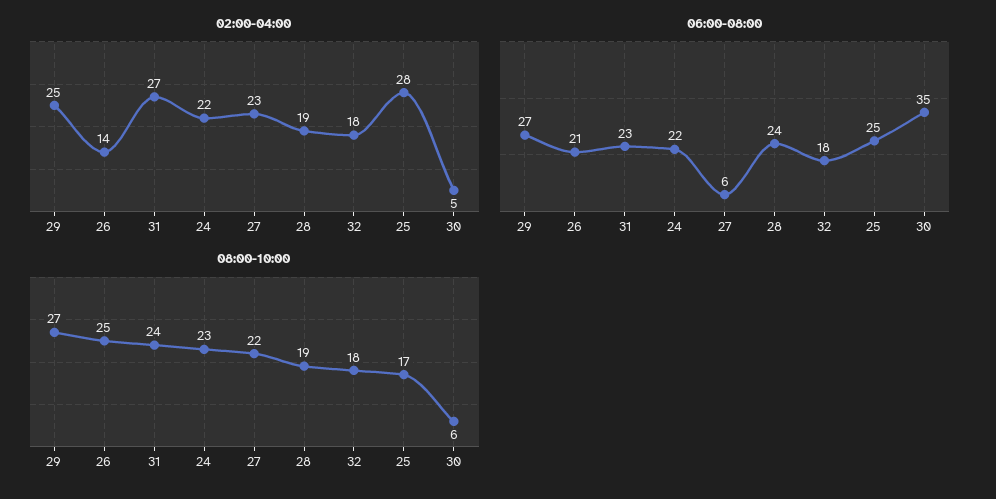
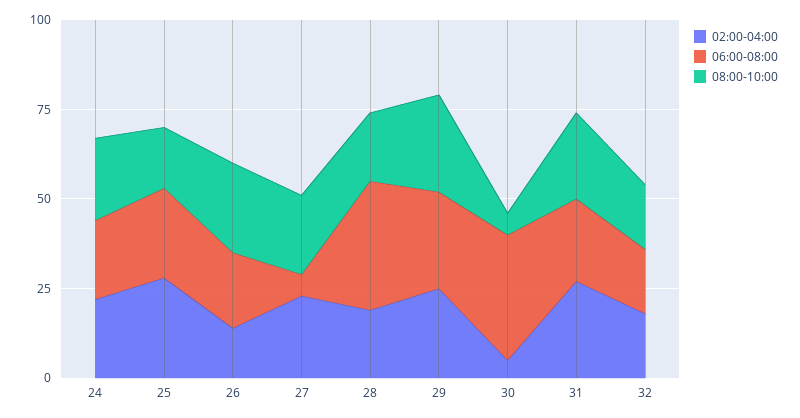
06:00-08:00, 28: 24 -> 35

